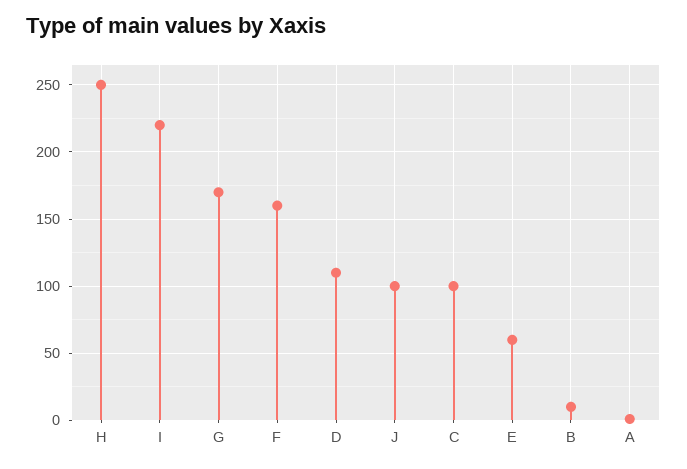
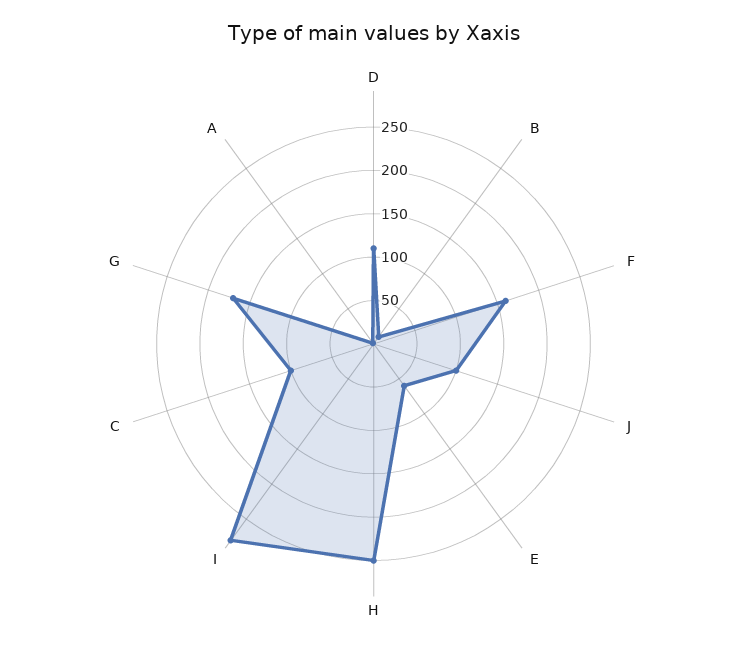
I: 220 -> 280

